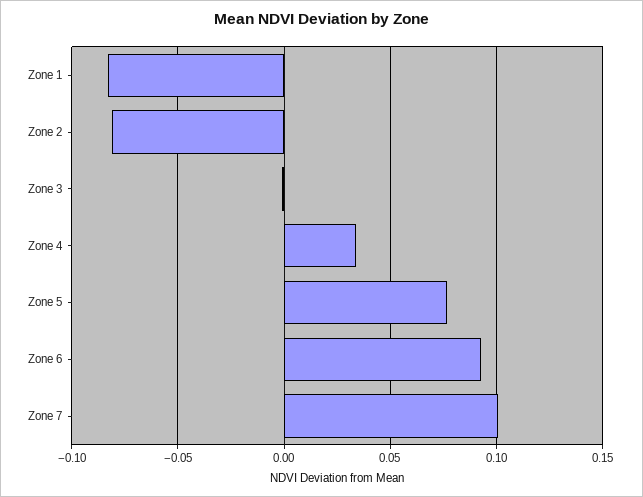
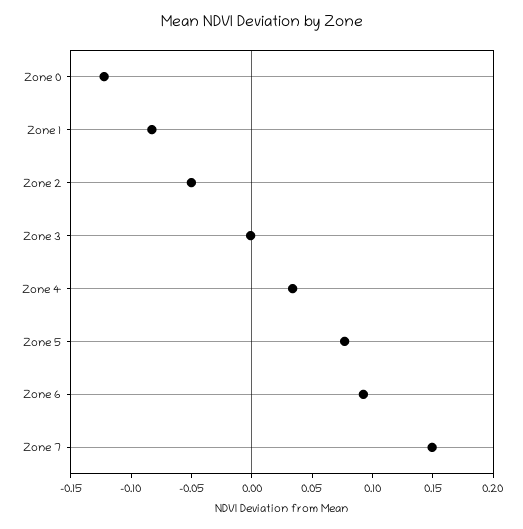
Zone 2: -0.08 -> -0.05
Zone 7: 0.1 -> 0.15
Zone 0: none -> -0.12

